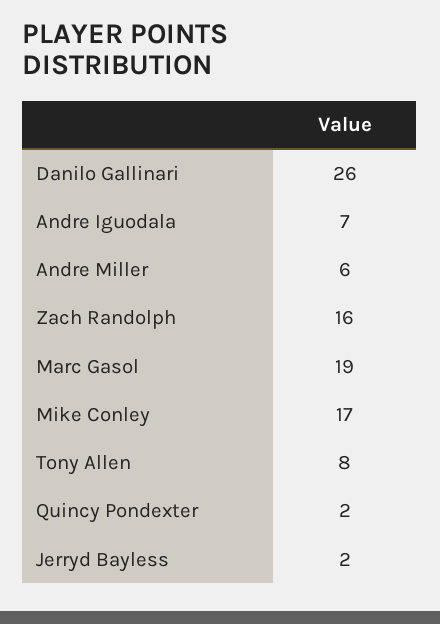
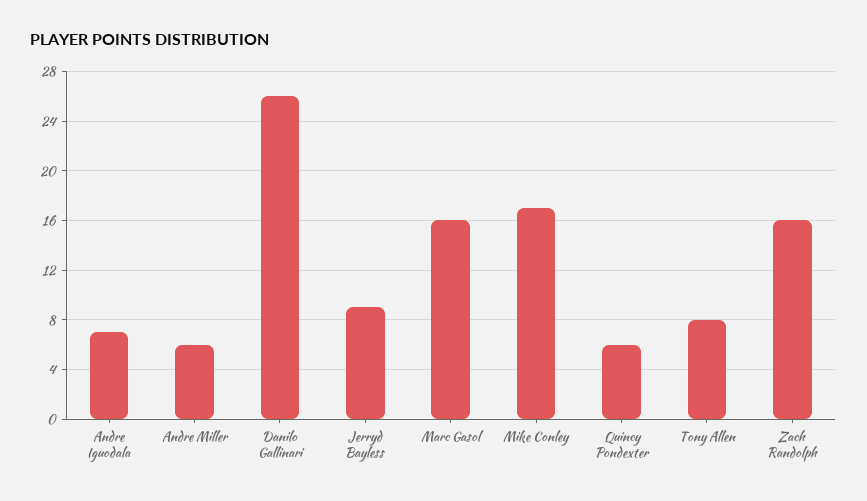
Marc Gasol: 19 -> 16
Quincy Pondexter: 2 -> 6
Jerryd Bayless: 2 -> 9

